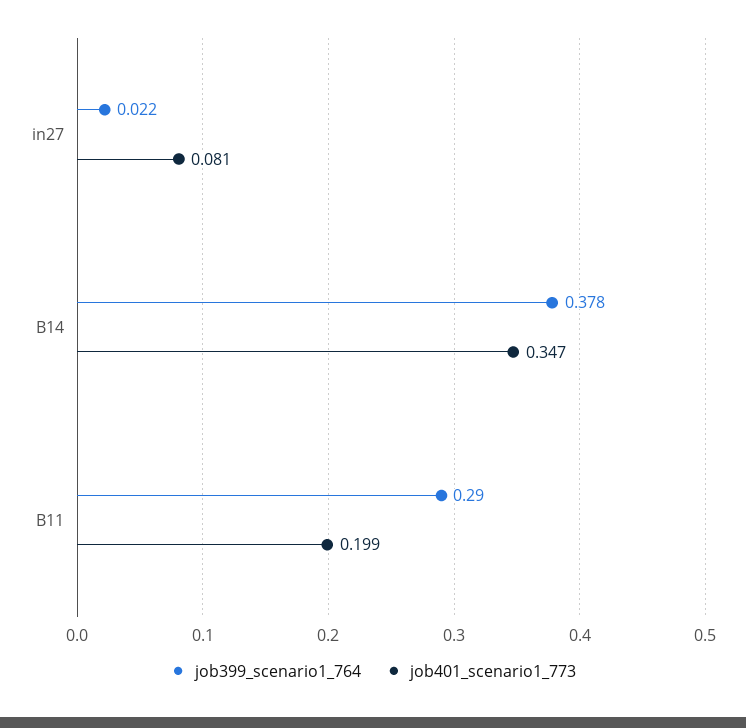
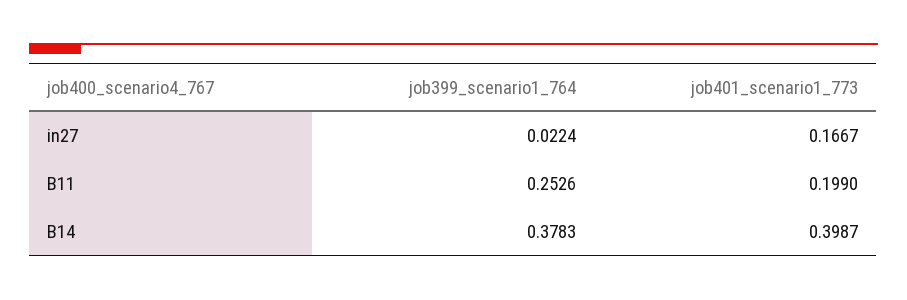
job401_scenario1_773, in27: 0.081 -> 0.1667
job401_scenario1_773, B14: 0.347 -> 0.3987
job399_scenario1_764, B11: 0.29 -> 0.2526

